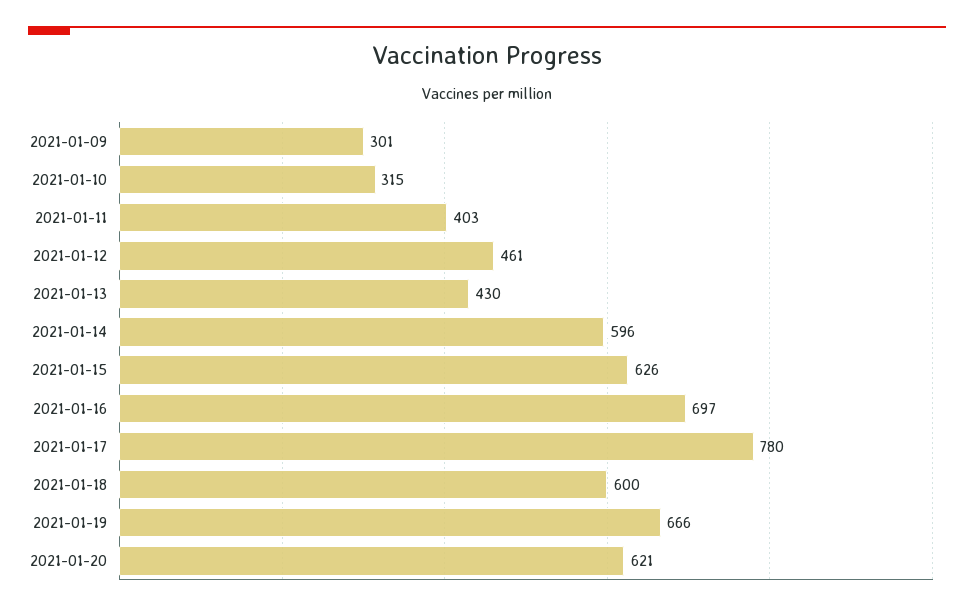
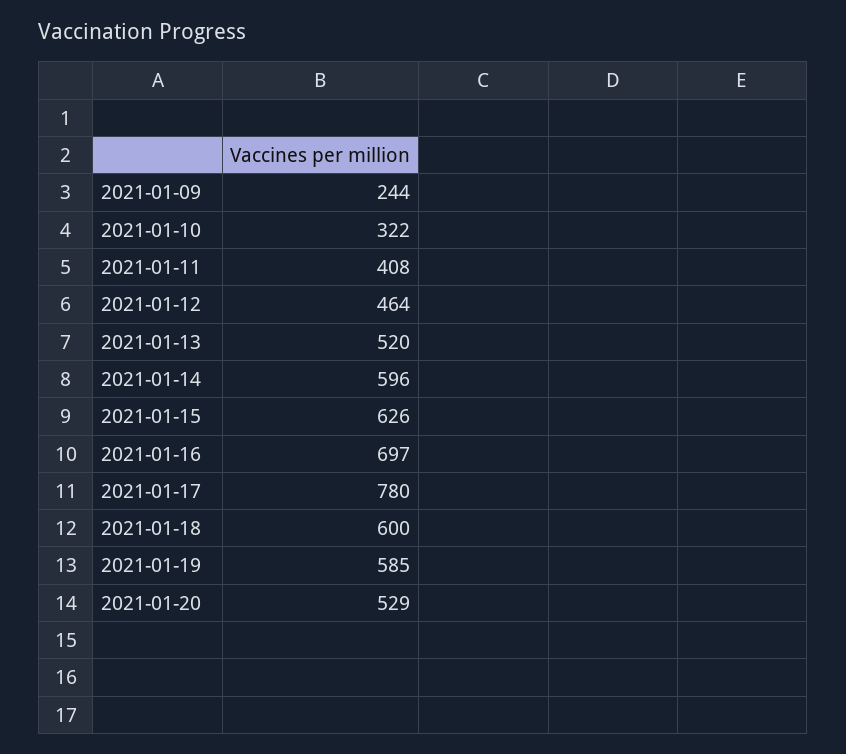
2021-01-09: 301 -> 244
2021-01-10: 315 -> 322
2021-01-11: 403 -> 408
2021-01-12: 461 -> 464
2021-01-13: 430 -> 520
2021-01-19: 666 -> 585
2021-01-20: 621 -> 529

